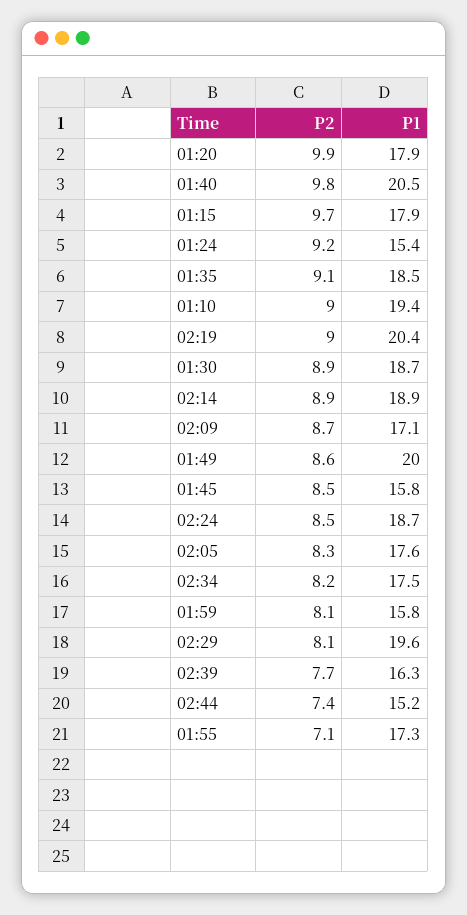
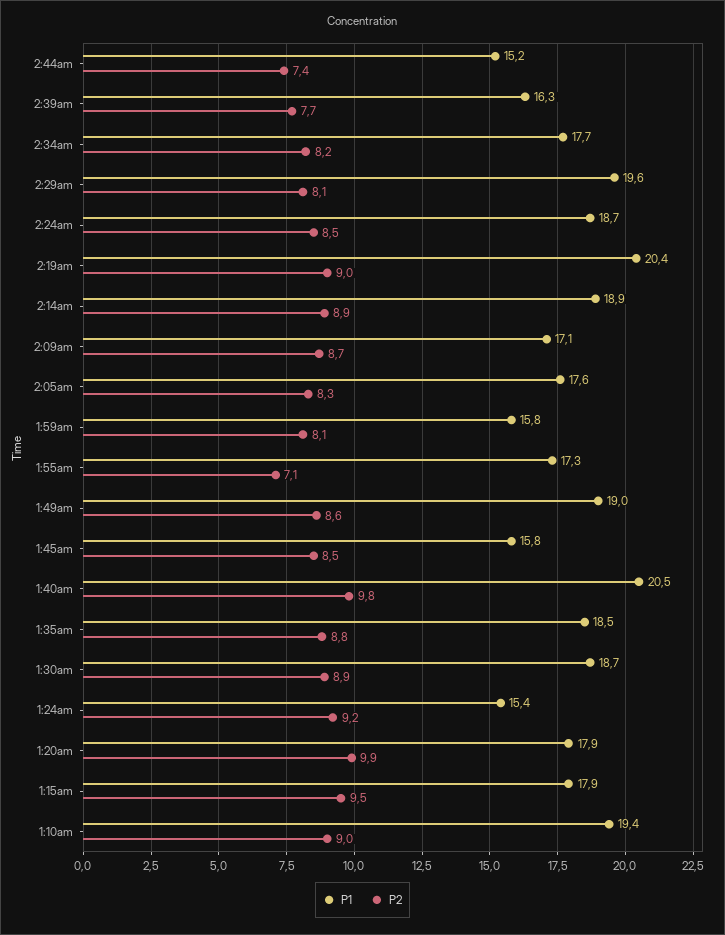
P2, 01:15: 9.7 -> 9.5
P2, 01:35: 9.1 -> 8.8
P1, 01:49: 20 -> 19
P1, 02:34: 17.5 -> 17.7

